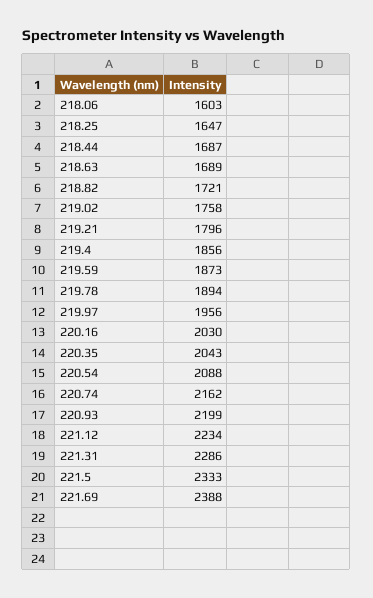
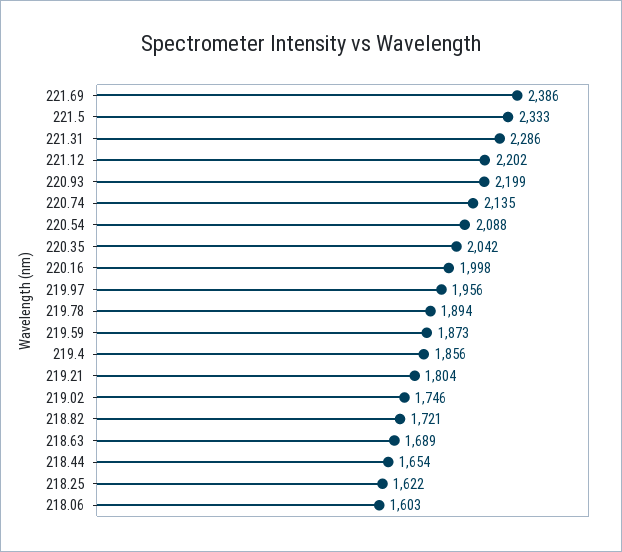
218.25: 1647 -> 1622
218.44: 1687 -> 1654
219.02: 1758 -> 1746
219.21: 1796 -> 1804
220.16: 2030 -> 1998
220.35: 2043 -> 2042
220.74: 2162 -> 2135
221.12: 2234 -> 2202
221.69: 2388 -> 2386

